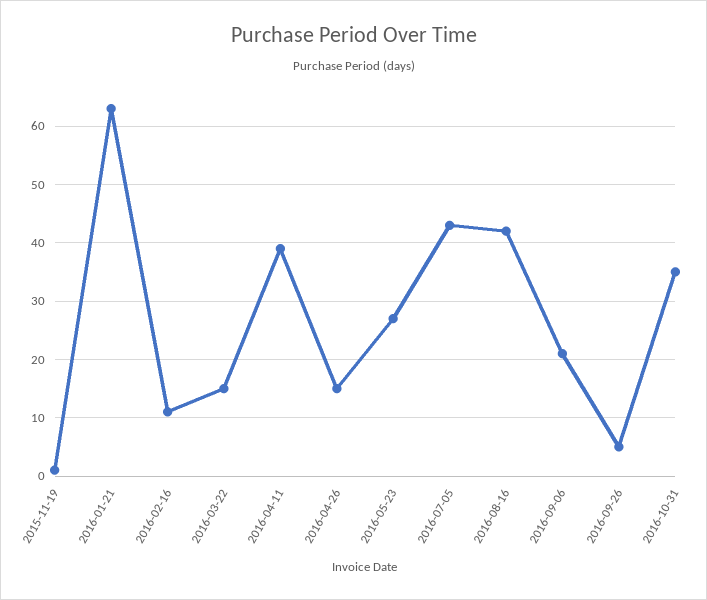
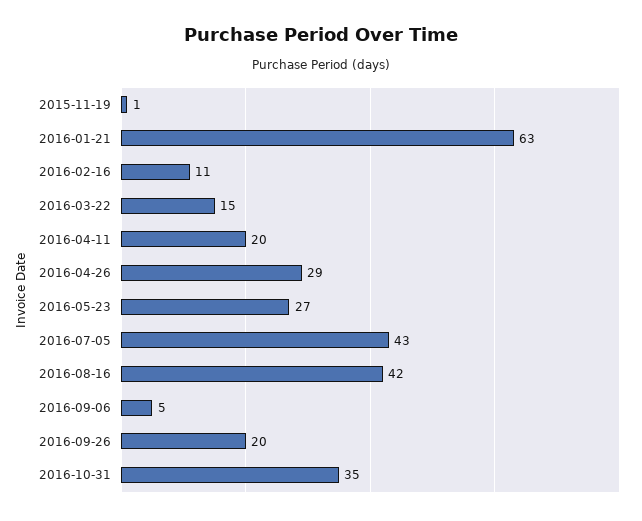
2016-04-11: 40 -> 20
2016-04-26: 15 -> 29
2016-09-06: 20 -> 5
2016-09-26: 5 -> 20

